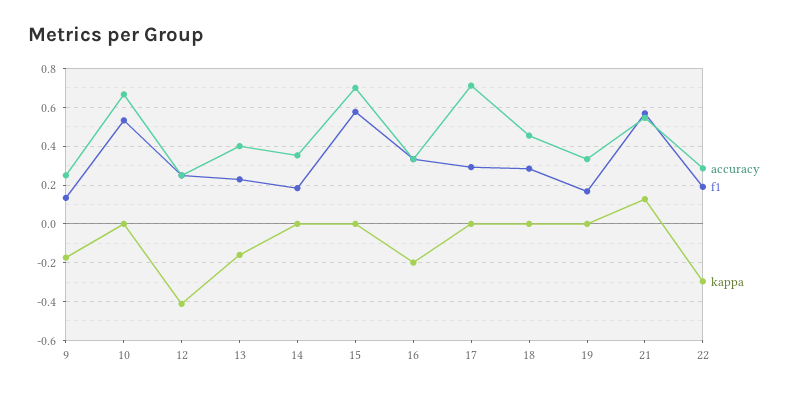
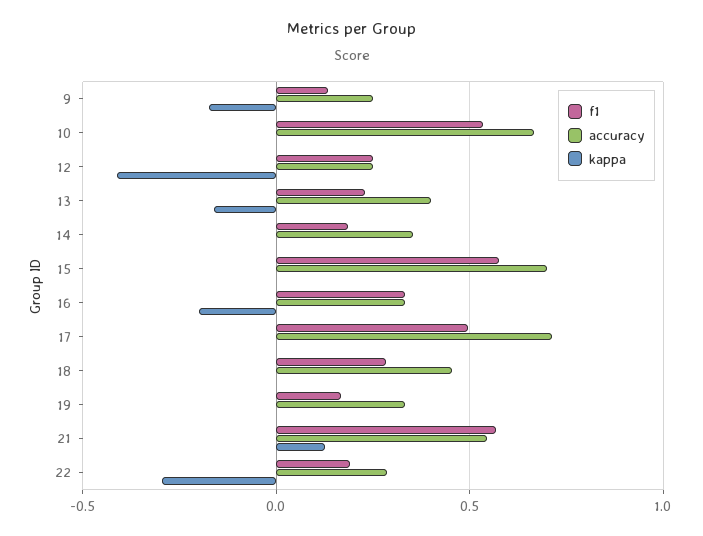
f1, 17: 0.3 -> 0.5

